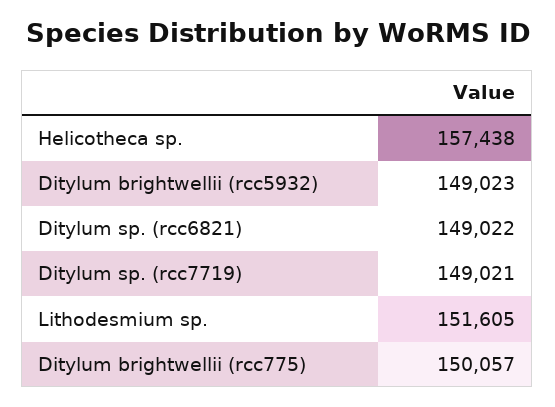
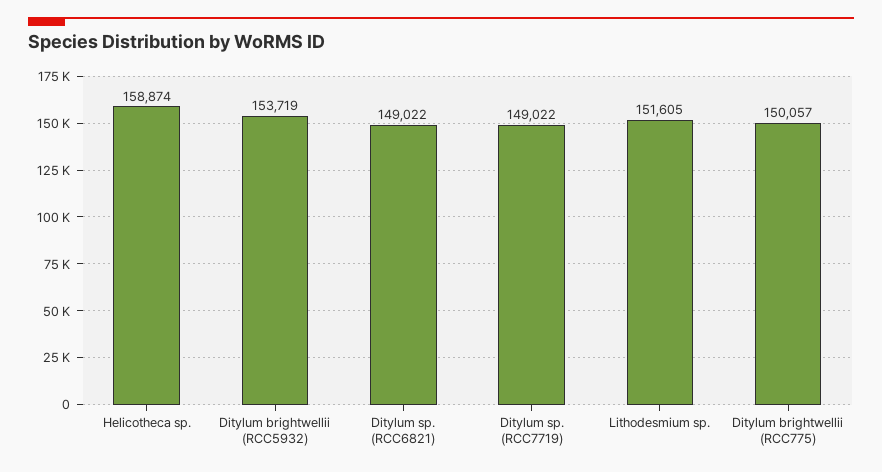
Helicotheca sp.: 157438 -> 158874
Ditylum brightwellii (rcc5932): 149023 -> 153719
Ditylum sp. (rcc7719): 149021 -> 149022

